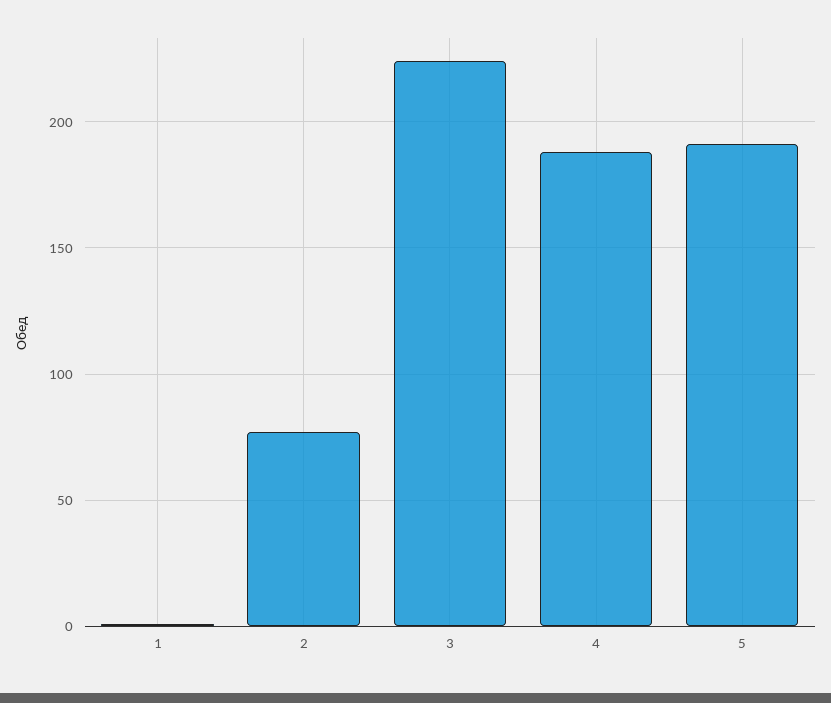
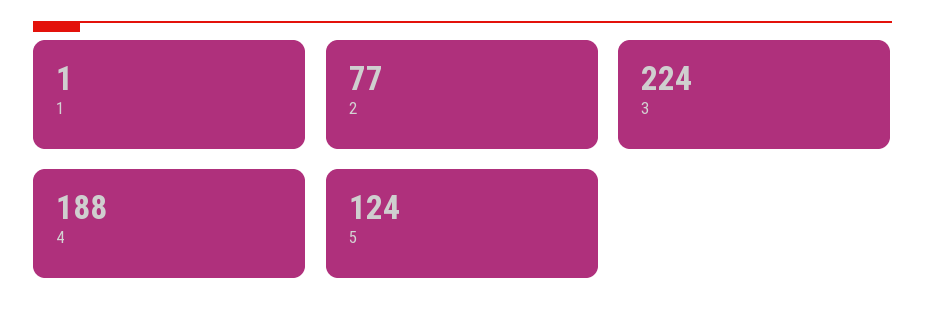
5: 190 -> 124

